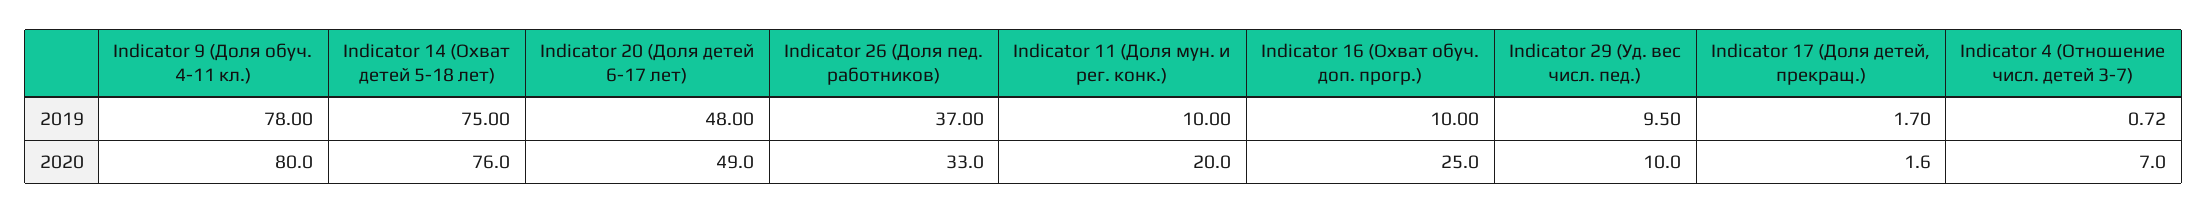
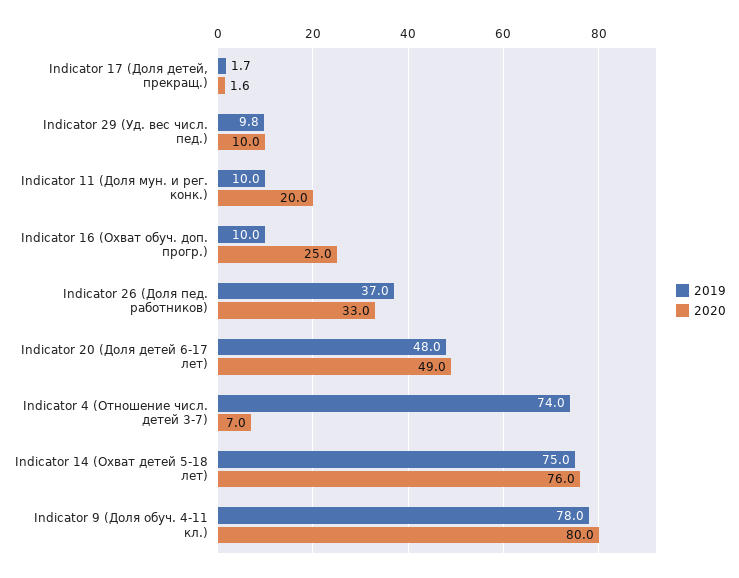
2019, Indicator 29 (Уд. вес числ. пед.): 9.5 -> 9.8
2019, Indicator 4 (Отношение числ. детей 3-7): 0.72 -> 74

